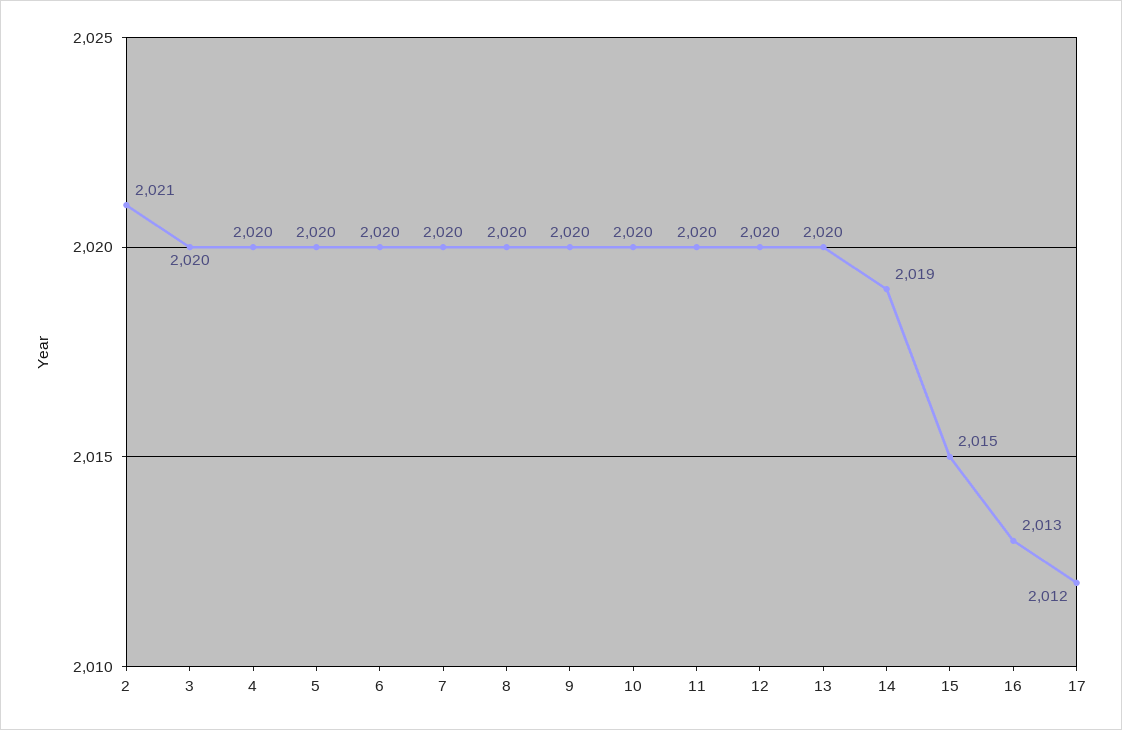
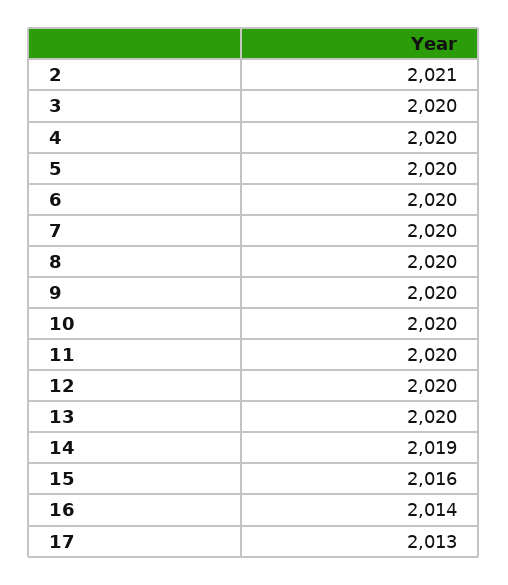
15: 2015 -> 2016
16: 2013 -> 2014
17: 2012 -> 2013

